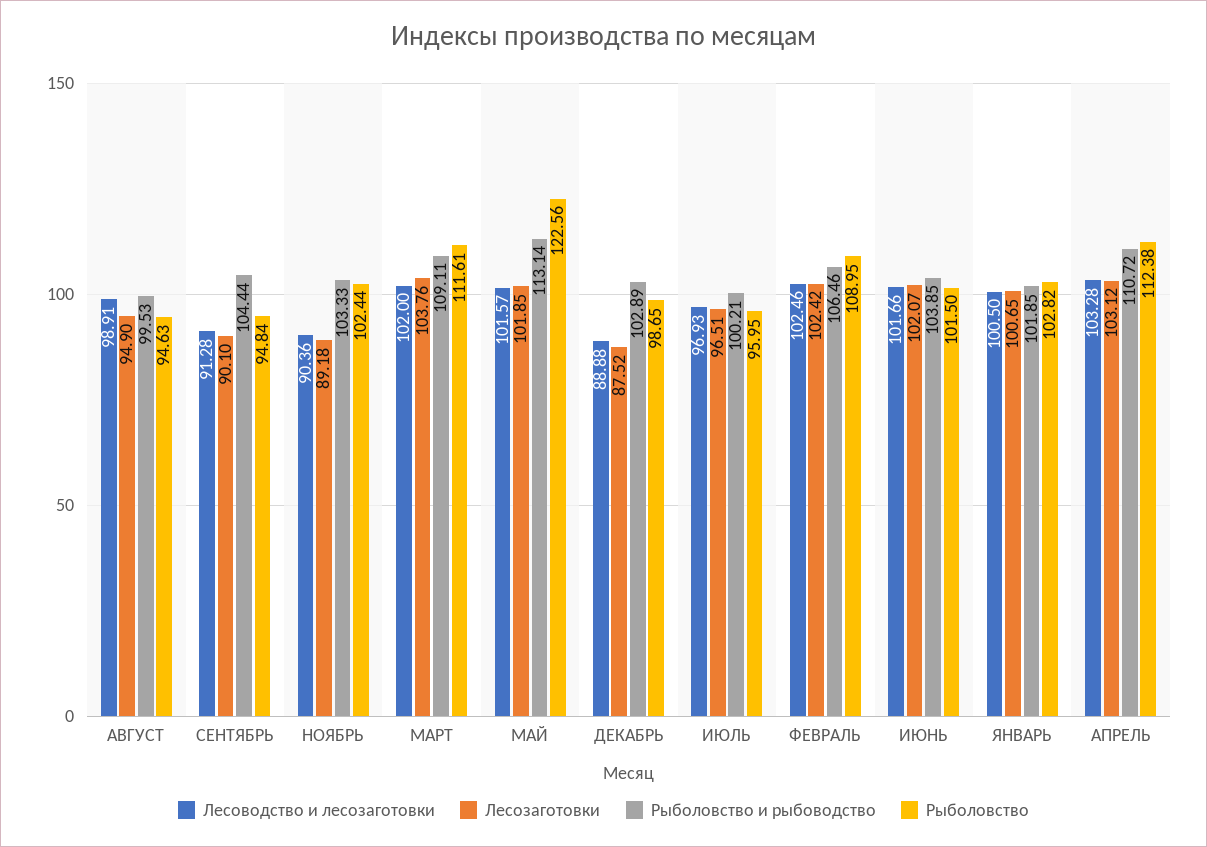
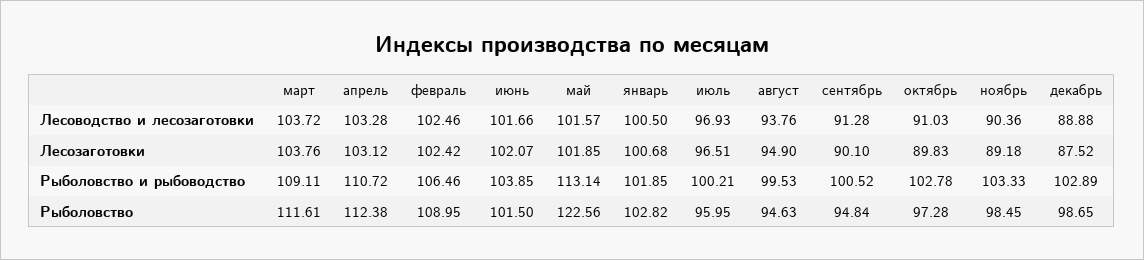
Лесоводство и лесозаготовки, АВГУСТ: 98.91 -> 93.76
Рыболовство и рыбоводство, СЕНТЯБРЬ: 104.44 -> 100.52
Рыболовство, НОЯБРЬ: 102.44 -> 98.45
Лесоводство и лесозаготовки, МАРТ: 102 -> 103.72
Лесозаготовки, ЯНВАРЬ: 100.65 -> 100.68
Лесоводство и лесозаготовки, октябрь: none -> 91.03
Лесозаготовки, октябрь: none -> 89.83
Рыболовство и рыбоводство, октябрь: none -> 102.78
Рыболовство, октябрь: none -> 97.28

